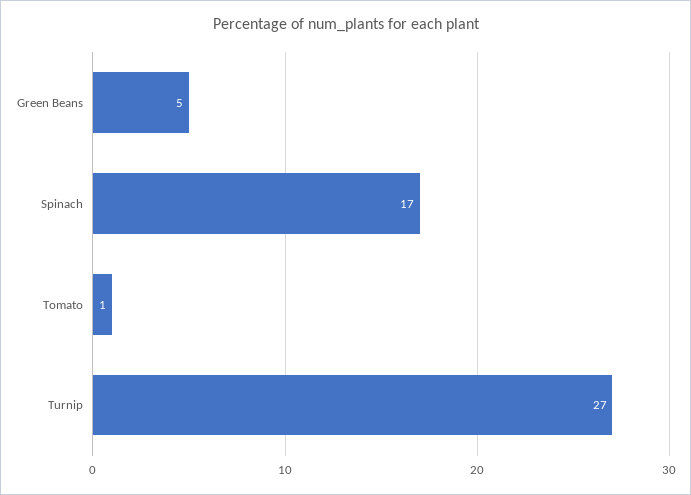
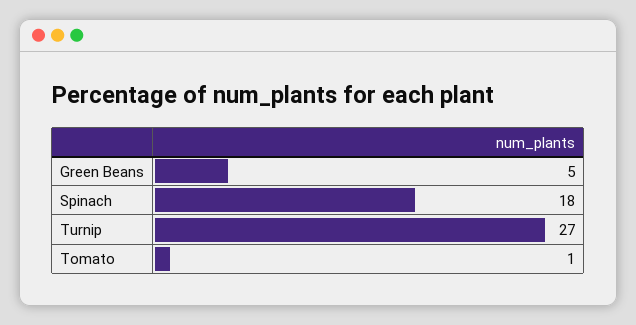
Spinach: 17 -> 18

